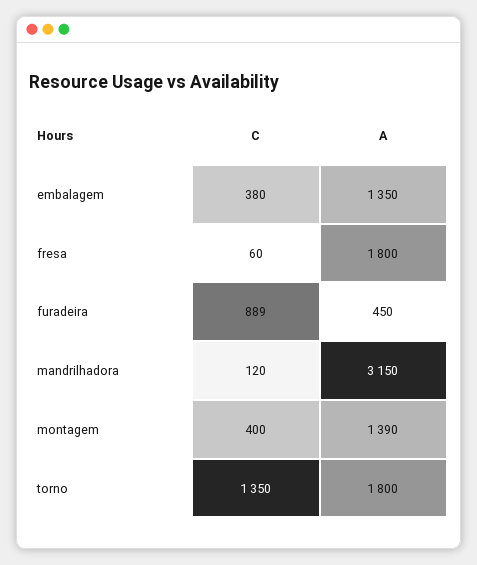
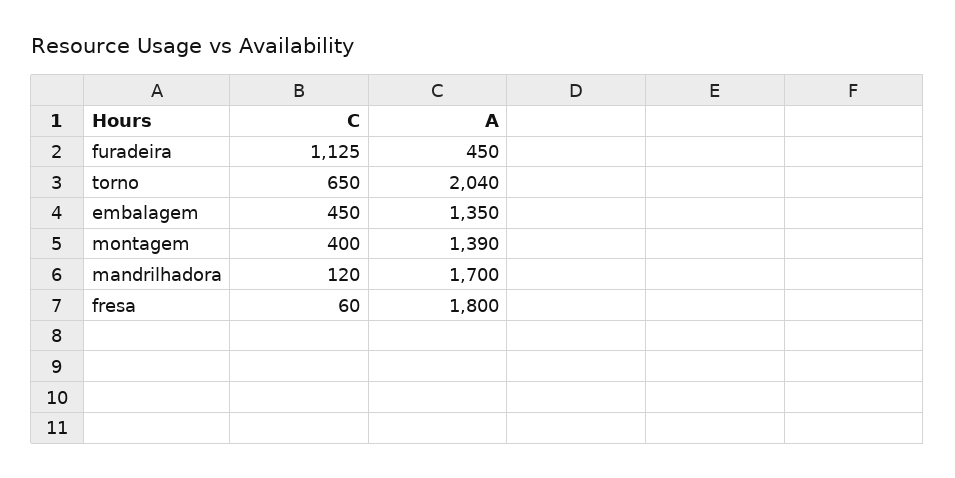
C, embalagem: 380 -> 450
C, furadeira: 889 -> 1125
A, mandrilhadora: 3150 -> 1700
C, torno: 1350 -> 650
A, torno: 1800 -> 2040

